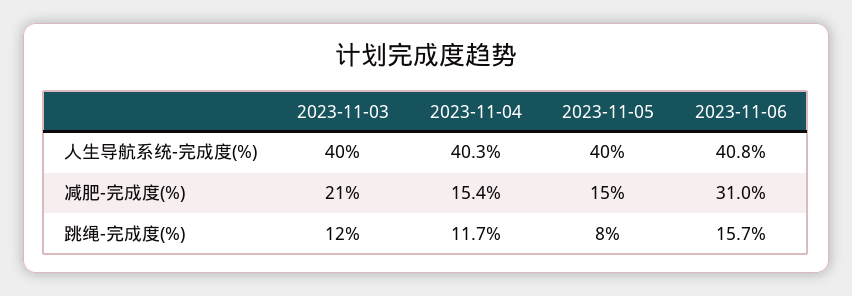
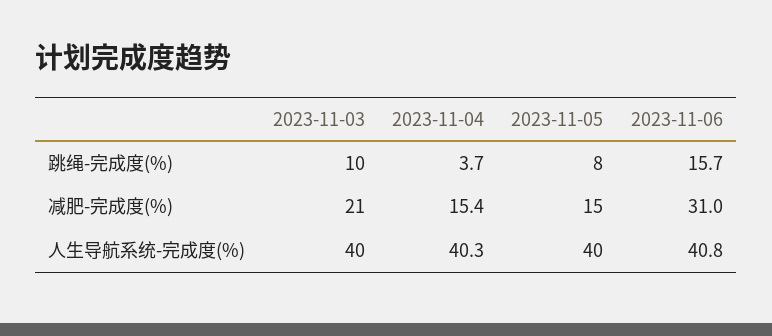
2023-11-03, 跳绳-完成度(%): 12 -> 10
2023-11-04, 跳绳-完成度(%): 11.7 -> 3.7

